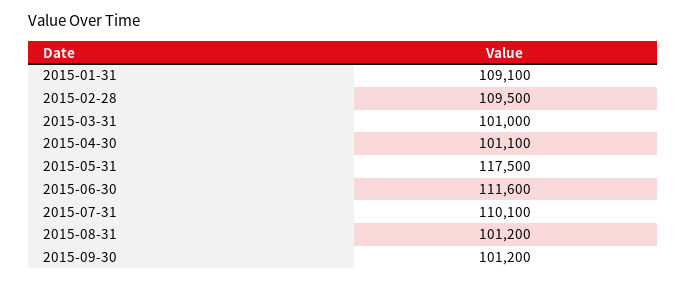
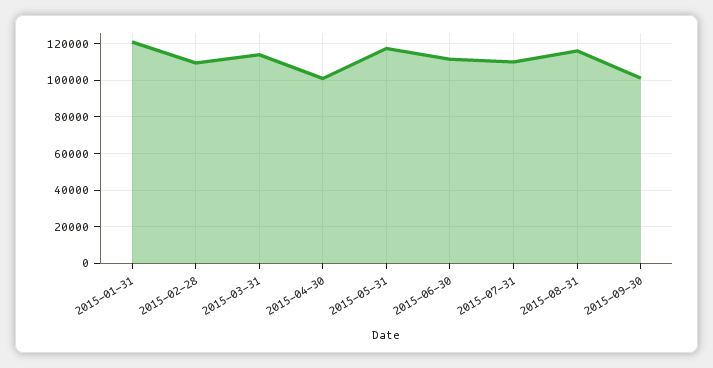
2015-01-31: 109100 -> 120000
2015-03-31: 101000 -> 115000
2015-08-31: 101200 -> 115000

